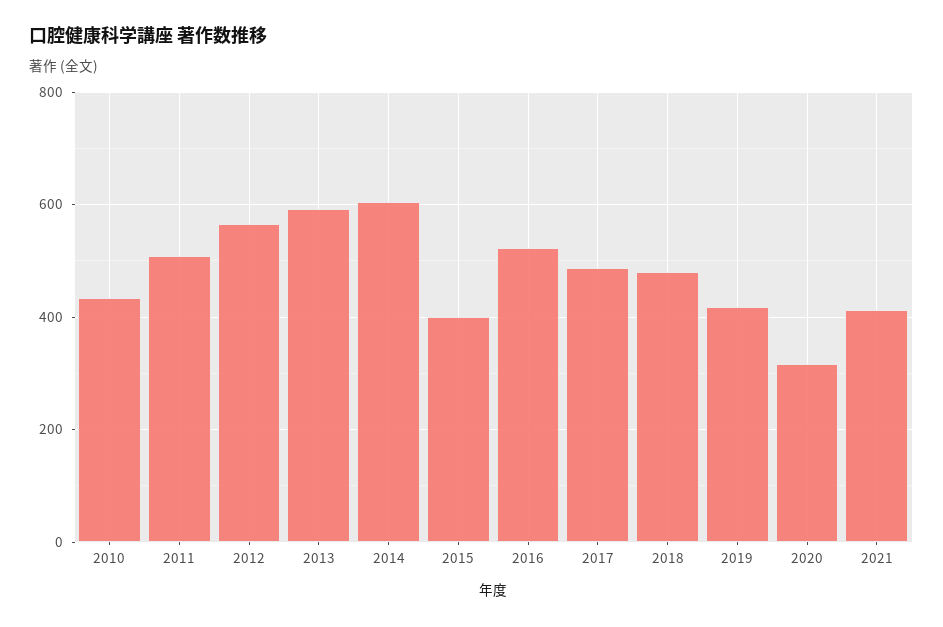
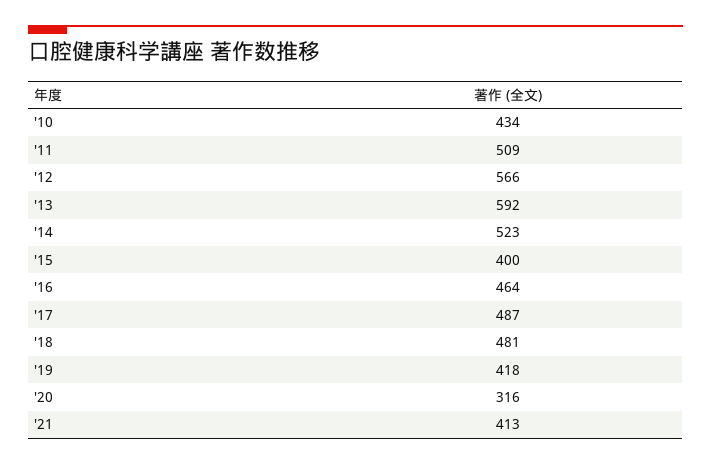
2014: 600 -> 523
2016: 520 -> 464

